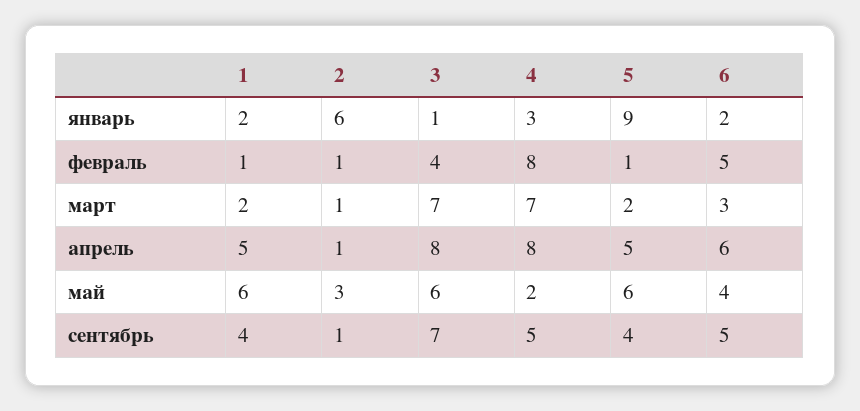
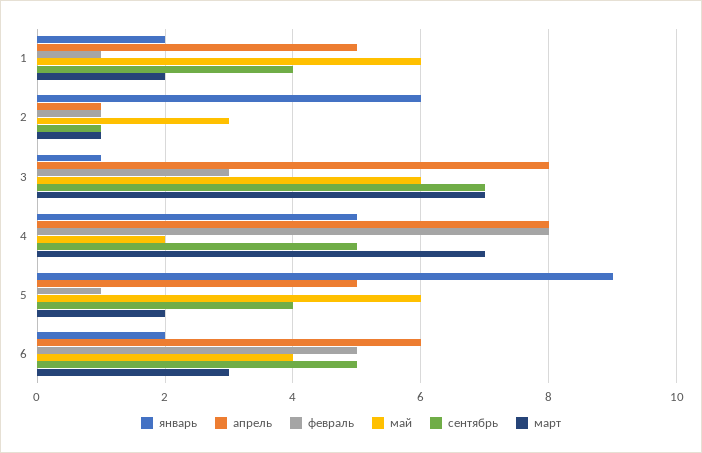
январь, 4: 3 -> 5
февраль, 3: 4 -> 3

